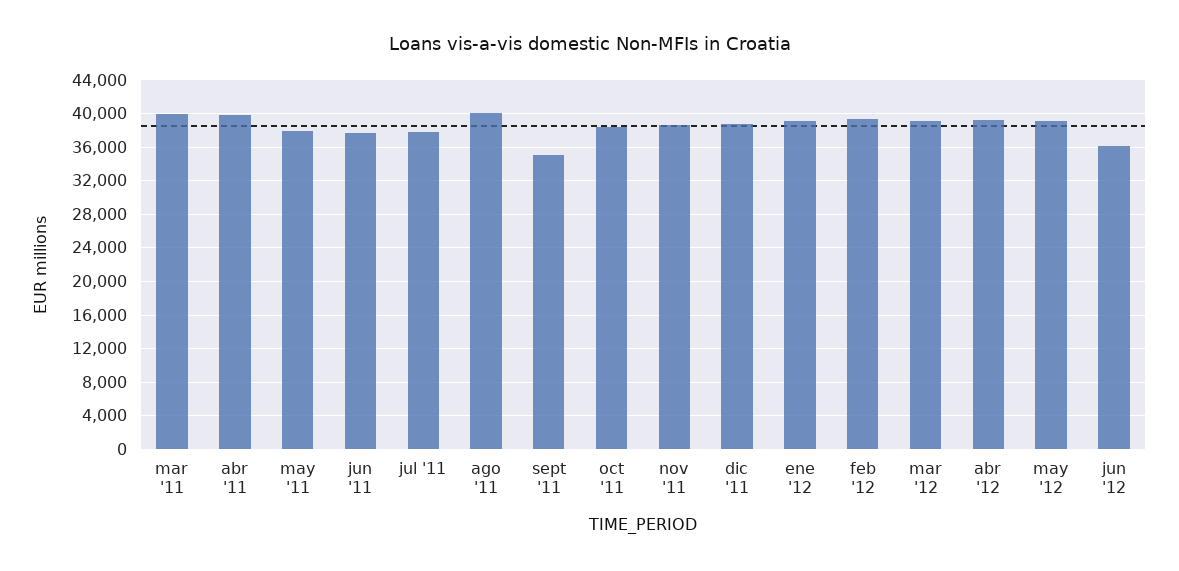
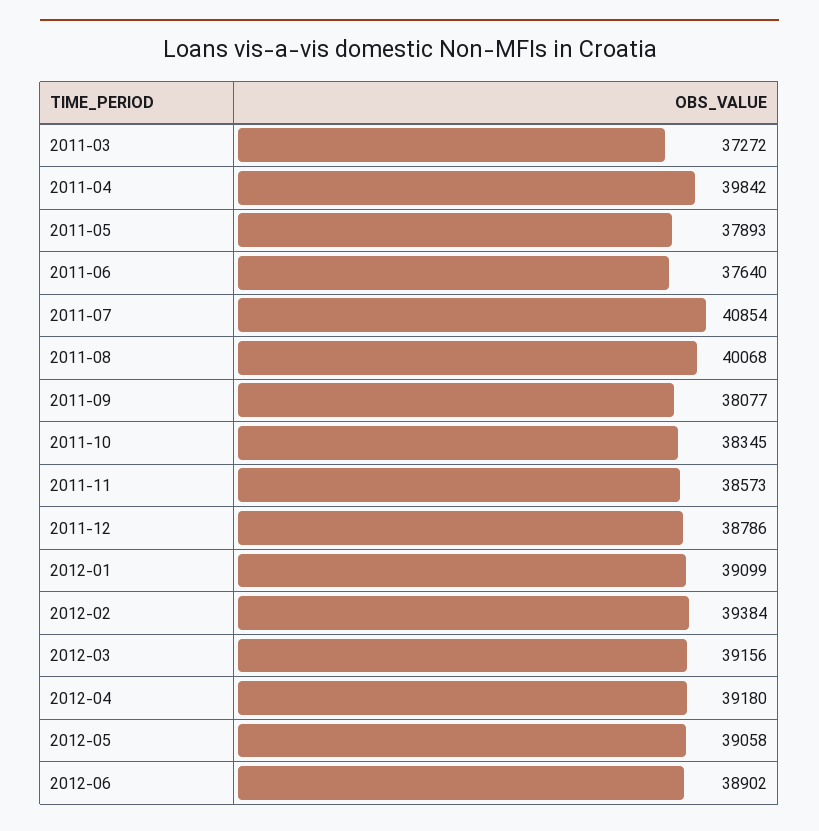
mar '11: 40000 -> 37272
jul '11: 38000 -> 40854
sept '11: 35000 -> 38077
jun '12: 36000 -> 38902

